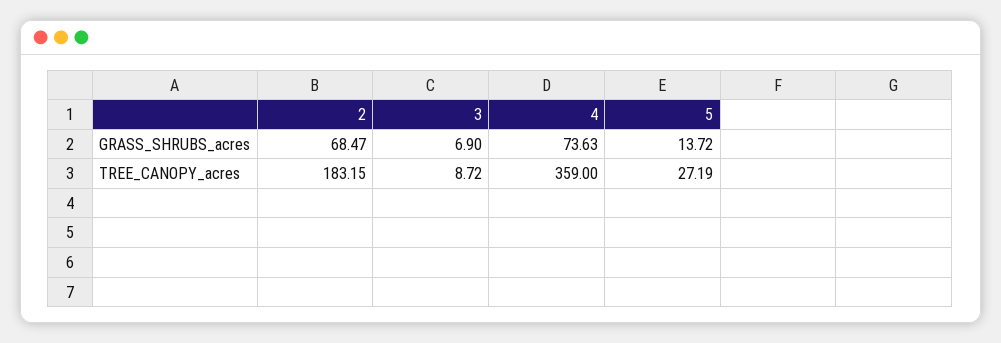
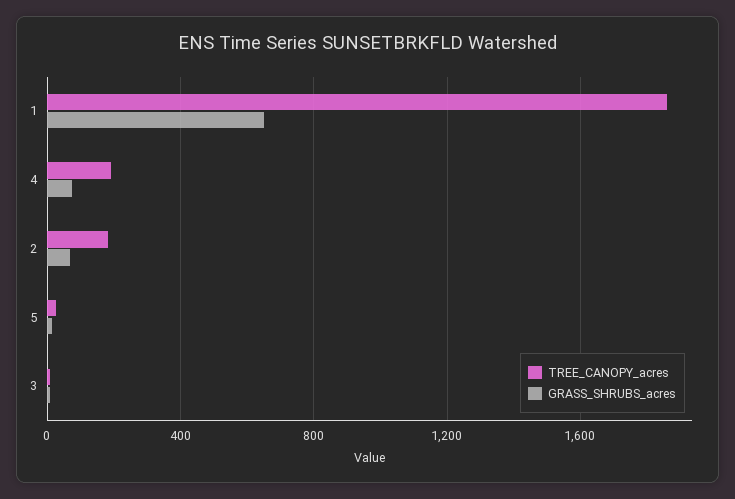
TREE_CANOPY_acres, 4: 359 -> 200
TREE_CANOPY_acres, 1: none -> 1850
GRASS_SHRUBS_acres, 1: none -> 650

